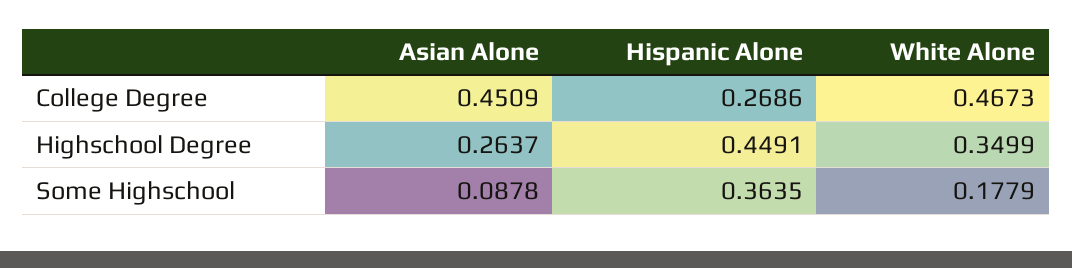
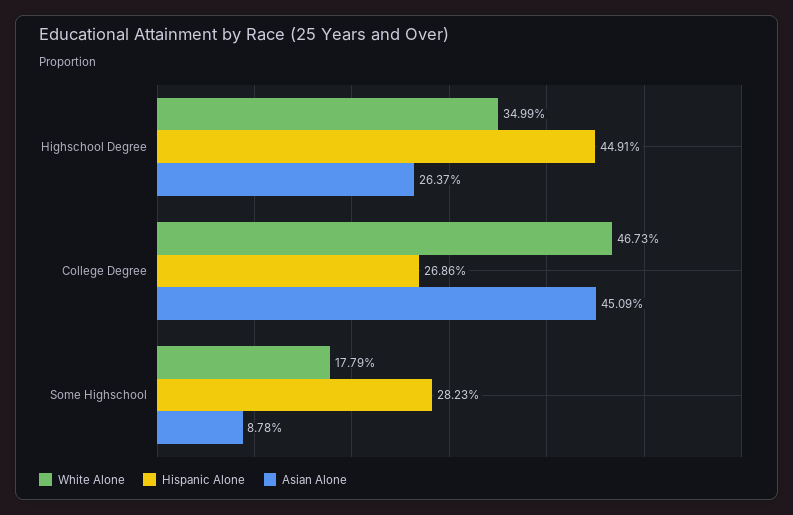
Hispanic Alone, Some Highschool: 0.3635 -> 0.2823

